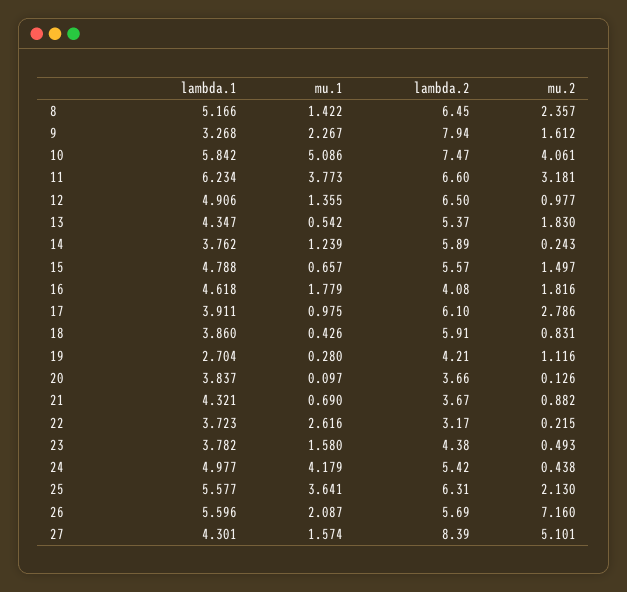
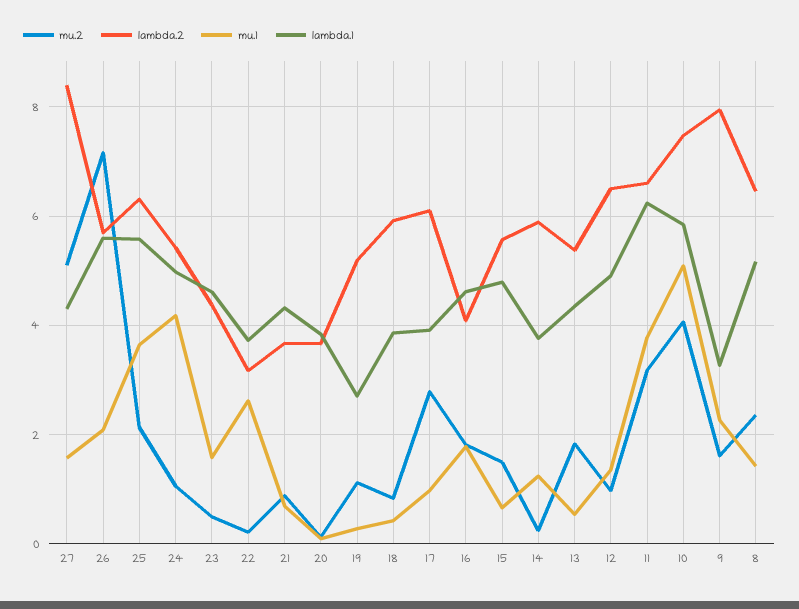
lambda.2, 19: 4.21 -> 5.2
lambda.1, 23: 3.782 -> 4.6
mu.2, 24: 0.438 -> 1

